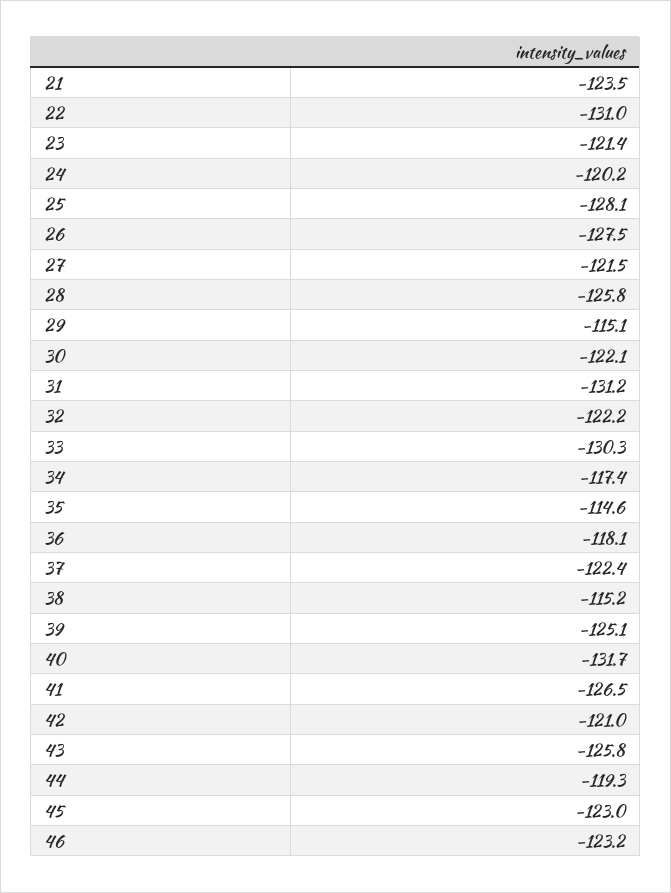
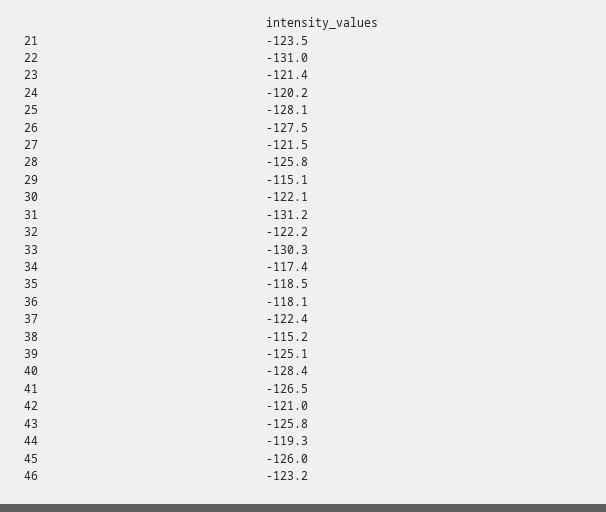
35: -114.6 -> -118.5
40: -131.7 -> -128.4
45: -123 -> -126

